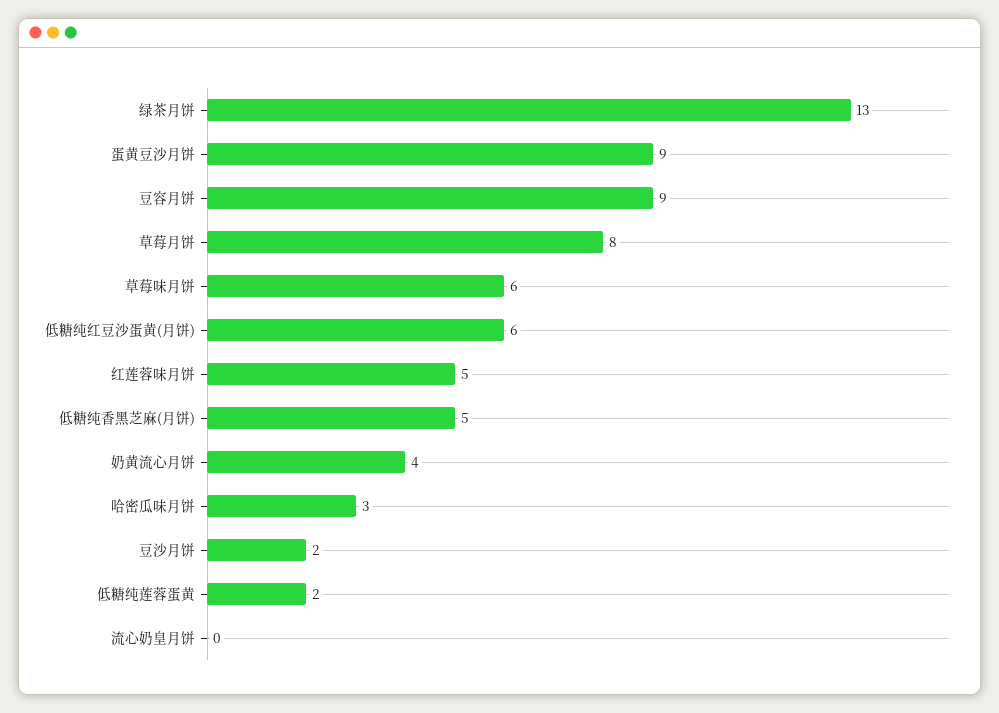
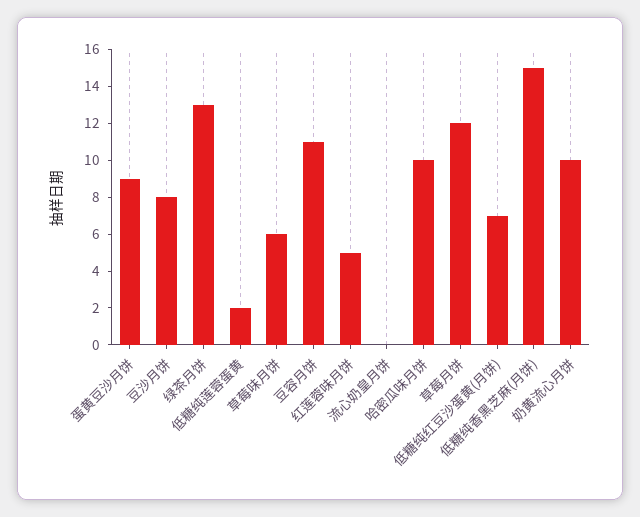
豆容月饼: 9 -> 11
草莓月饼: 8 -> 12
低糖纯红豆沙蛋黄(月饼): 6 -> 7
低糖纯香黑芝麻(月饼): 5 -> 15
奶黄流心月饼: 4 -> 10
哈密瓜味月饼: 3 -> 10
豆沙月饼: 2 -> 8

